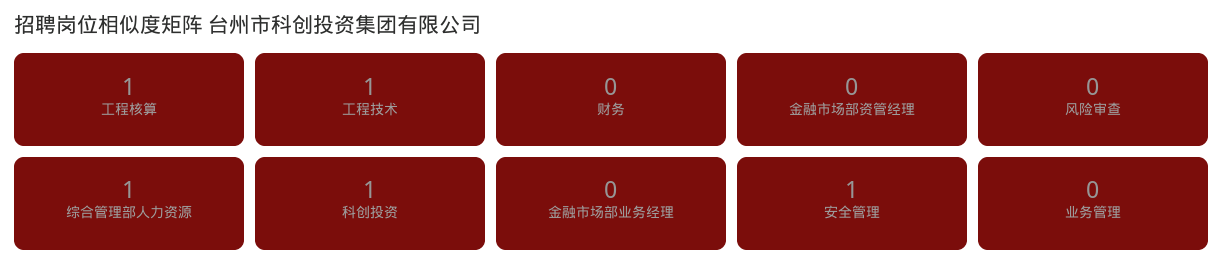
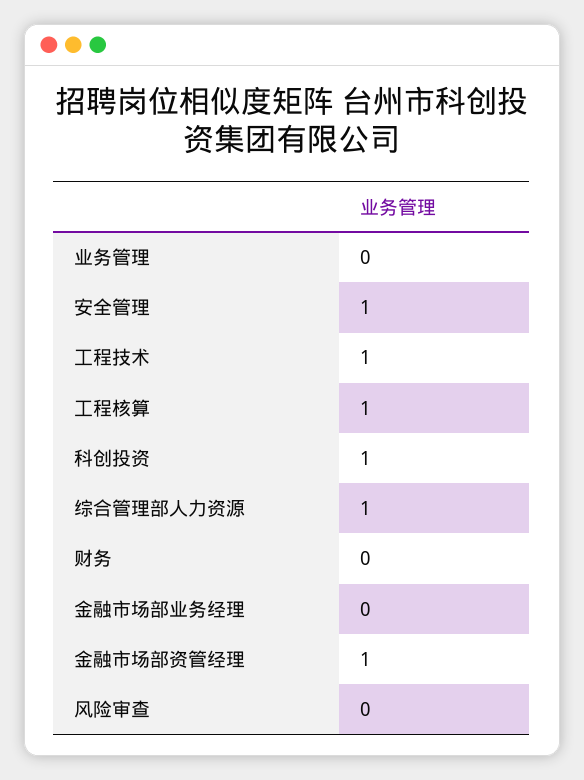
金融市场部资管经理: 0 -> 1

